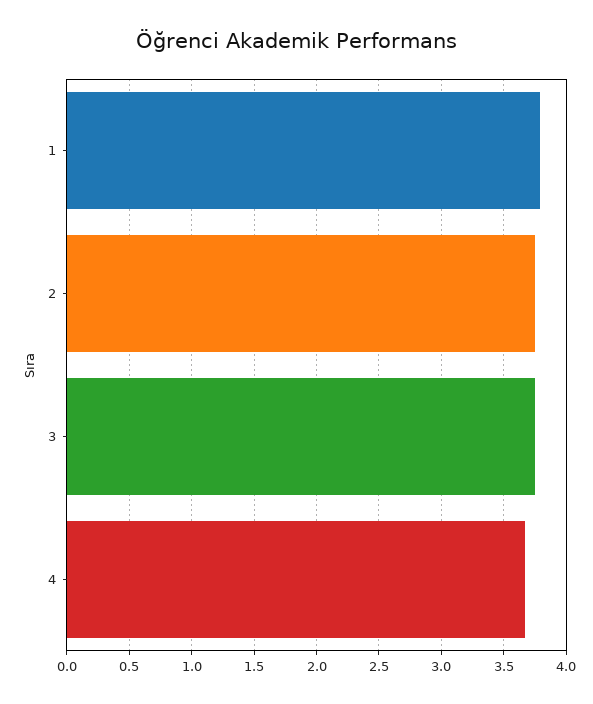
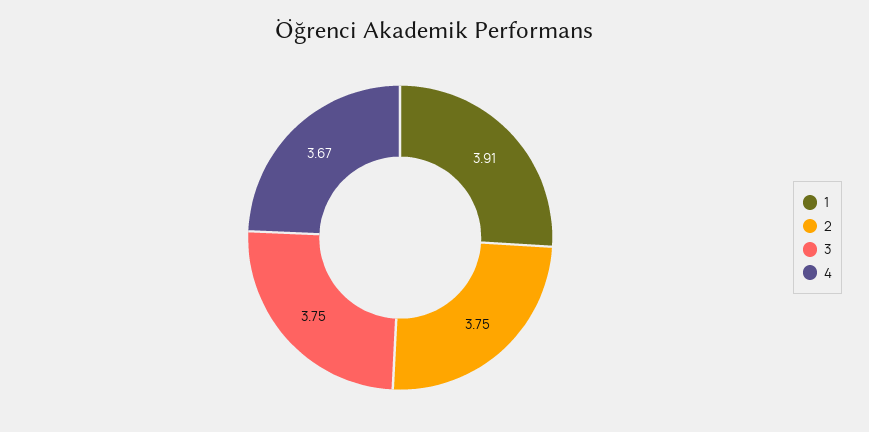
1: 3.8 -> 3.91

